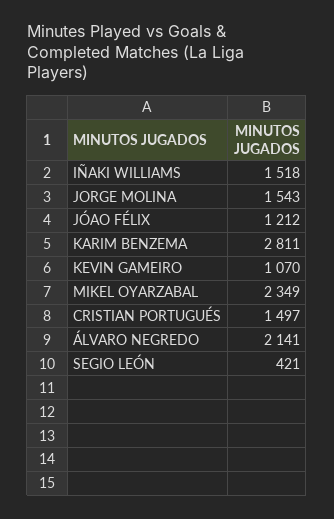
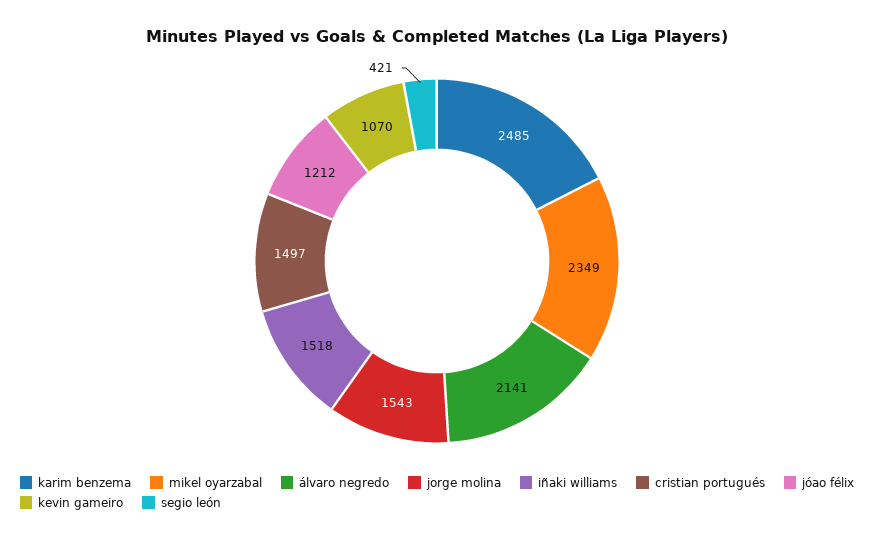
KARIM BENZEMA: 2811 -> 2485

